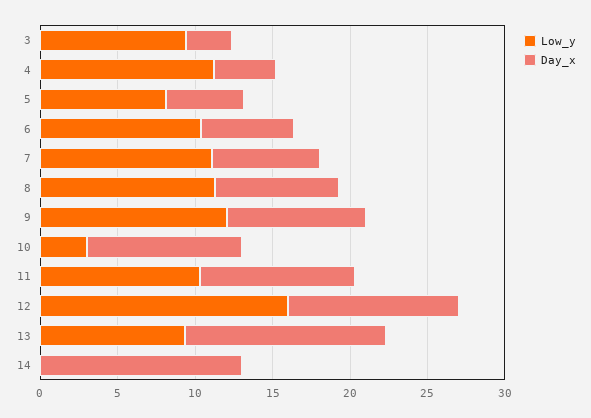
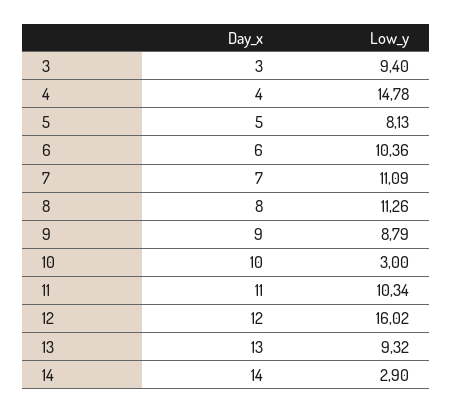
Low_y, 4: 11 -> 14.78
Low_y, 9: 12 -> 8.79
Day_x, 11: 10 -> 11
Day_x, 12: 11 -> 12
Low_y, 14: 0 -> 2.9
Day_x, 14: 13 -> 14

